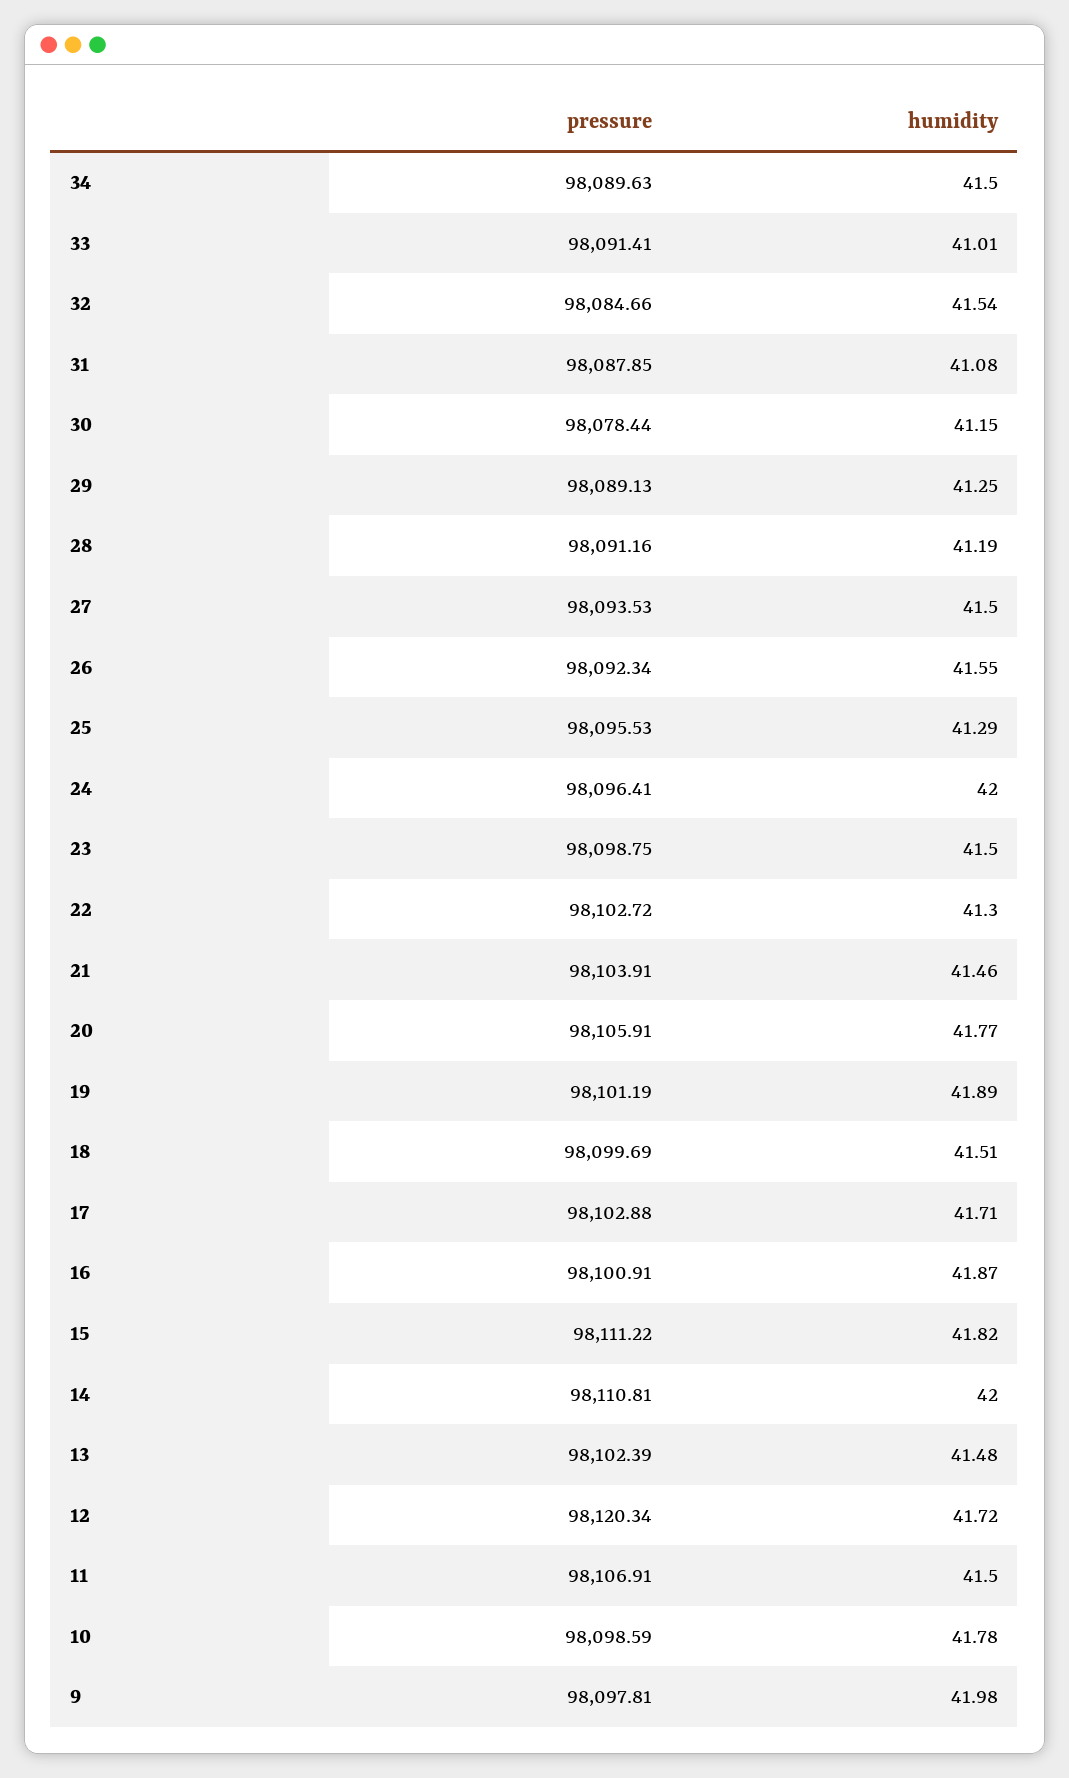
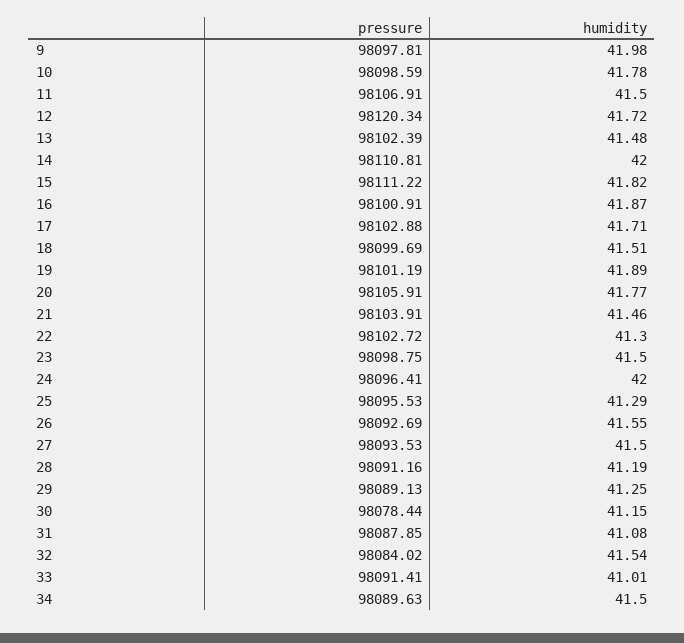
pressure, 32: 98084.66 -> 98084.02
pressure, 26: 98092.34 -> 98092.69

